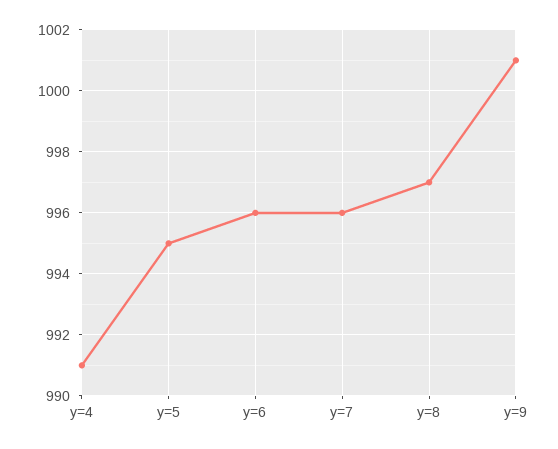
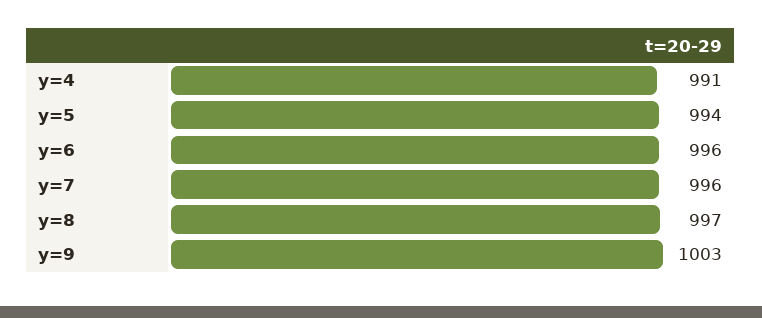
y=5: 995 -> 994
y=9: 1001 -> 1003

